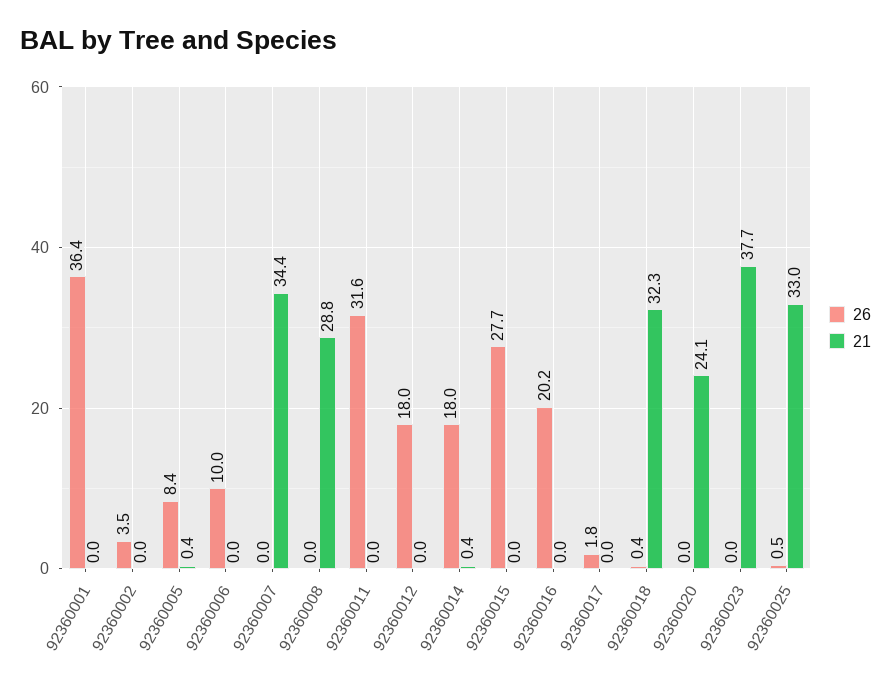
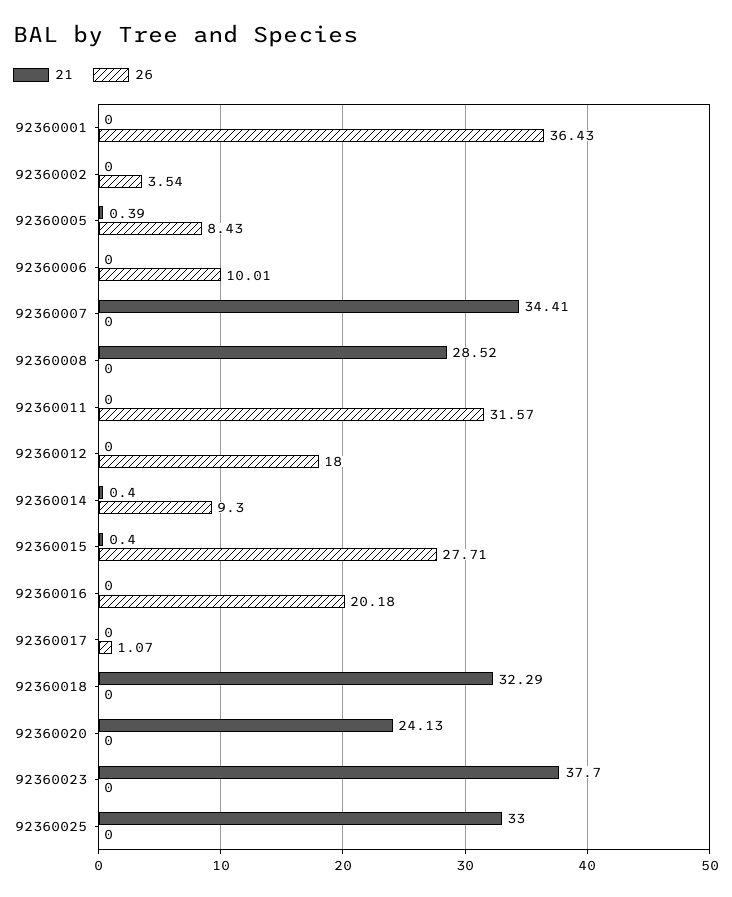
21, 92360008: 28.8 -> 28.52
26, 92360014: 18 -> 9.3
21, 92360015: 0 -> 0.4
26, 92360017: 1.8 -> 1.07
26, 92360018: 0.4 -> 0
26, 92360025: 0.5 -> 0

